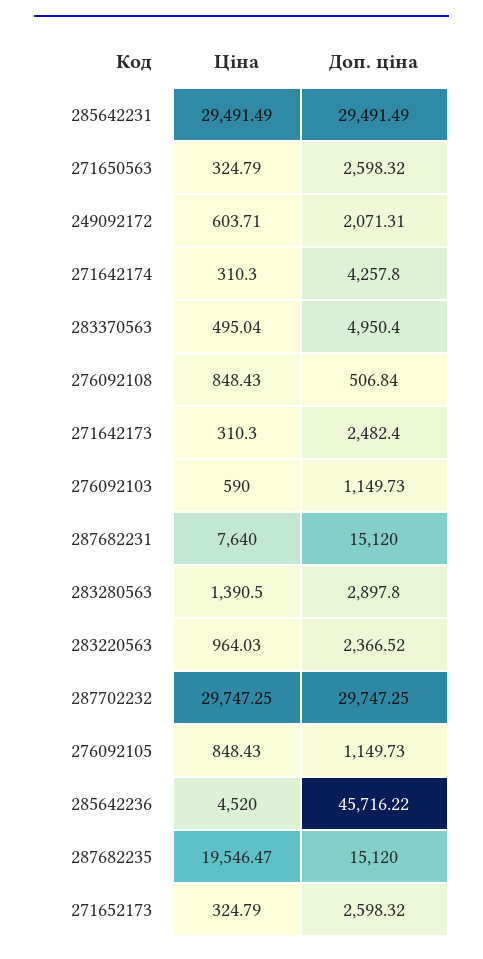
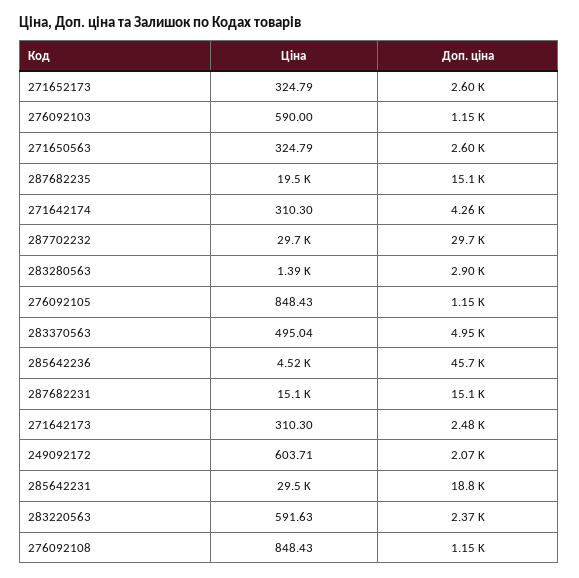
Доп. ціна, 285642231: 29491.49 -> 18800
Доп. ціна, 276092108: 506.84 -> 1150
Ціна, 287682231: 7640 -> 15100
Ціна, 283220563: 964.03 -> 591.63

